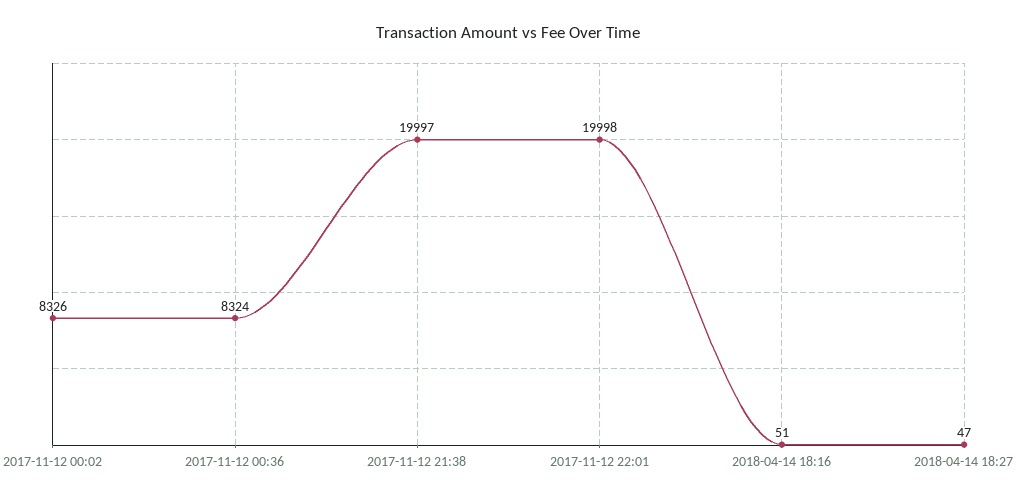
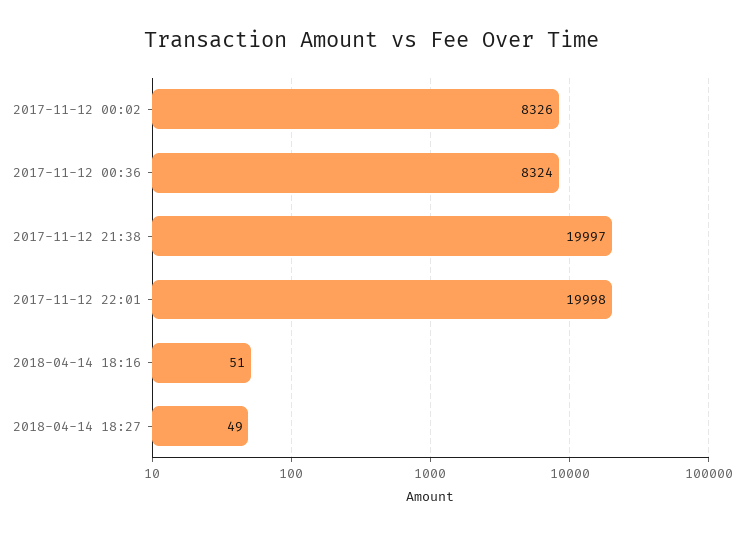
2018-04-14 18:27: 47 -> 49

